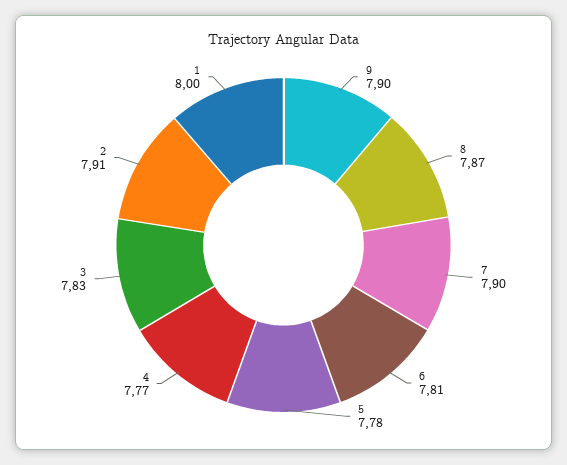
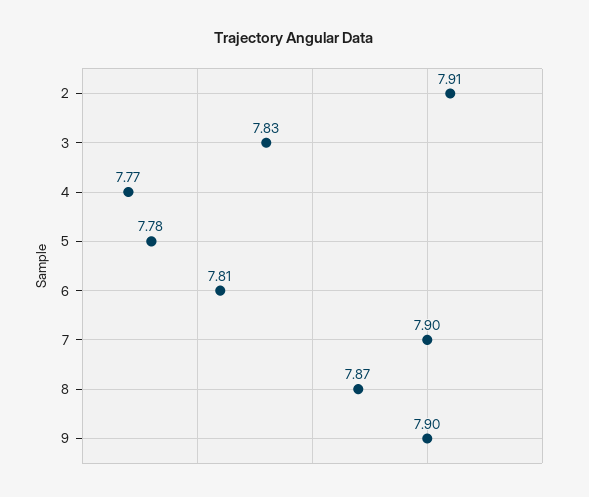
1: 8 -> none

